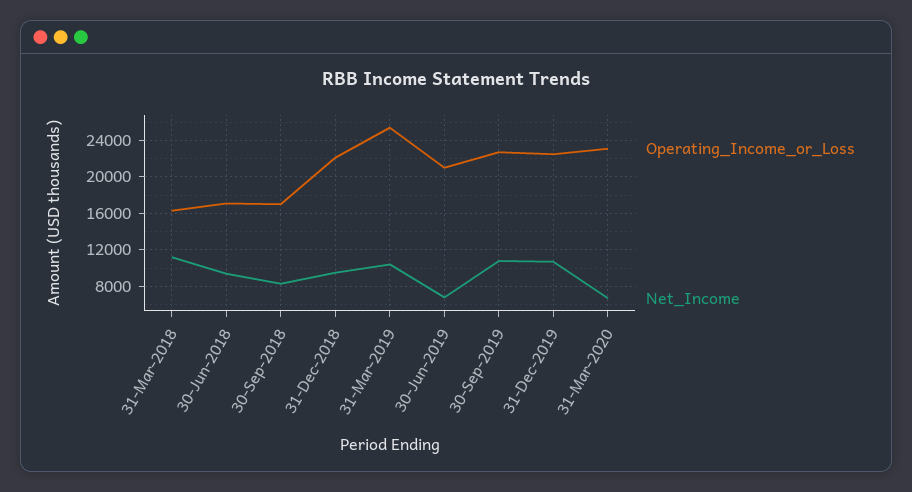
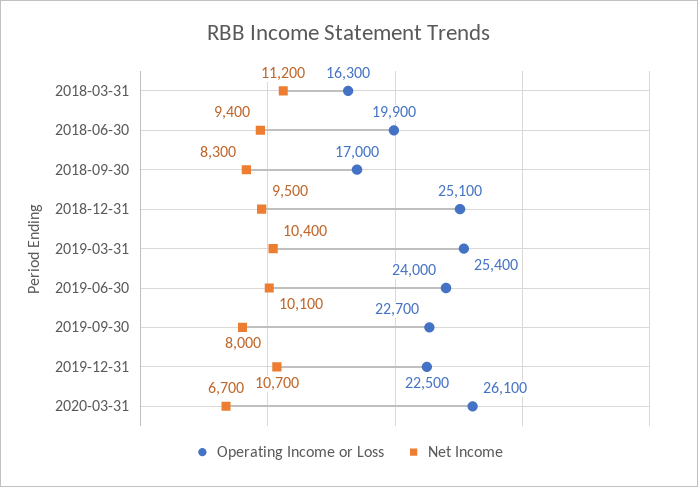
Operating_Income_or_Loss, 30-Jun-2018: 17000 -> 19900
Operating_Income_or_Loss, 31-Dec-2018: 22000 -> 25100
Operating_Income_or_Loss, 30-Jun-2019: 21000 -> 24000
Net_Income, 30-Jun-2019: 7000 -> 10100
Net_Income, 30-Sep-2019: 11000 -> 8000
Operating_Income_or_Loss, 31-Mar-2020: 23000 -> 26100

